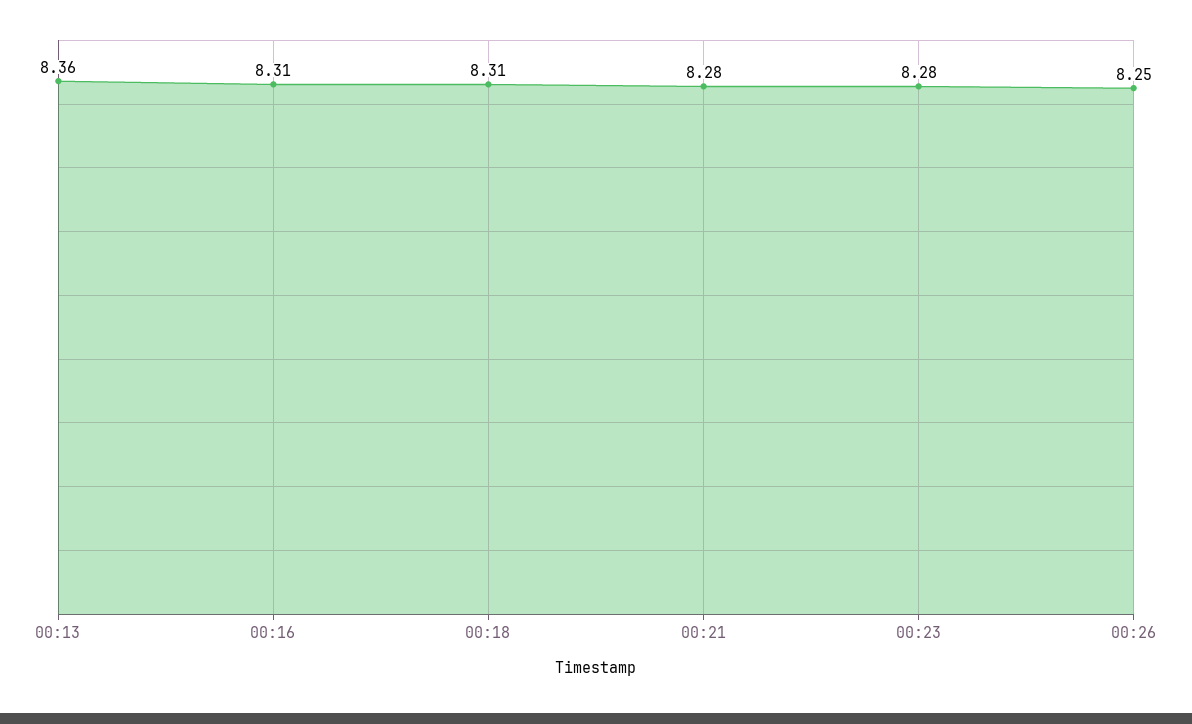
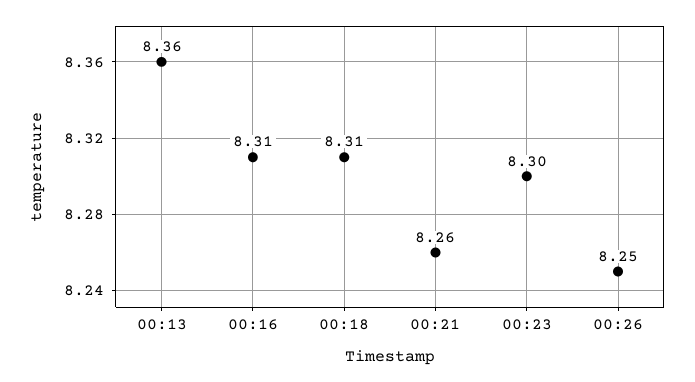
00:21: 8.28 -> 8.26
00:23: 8.28 -> 8.3

